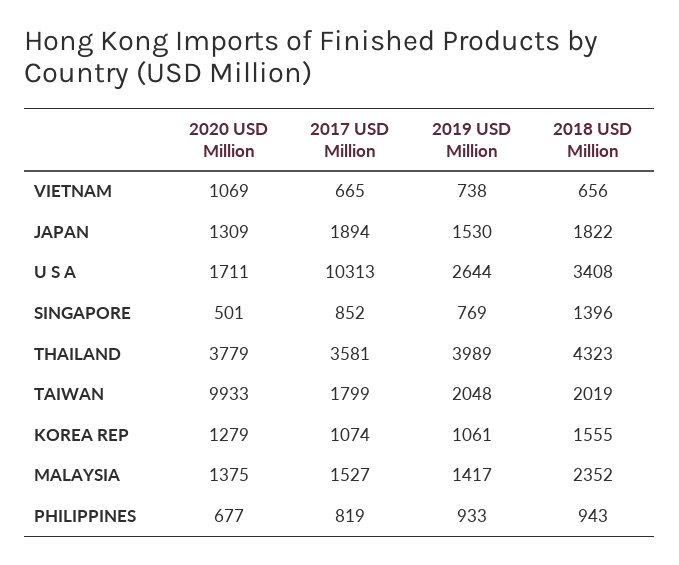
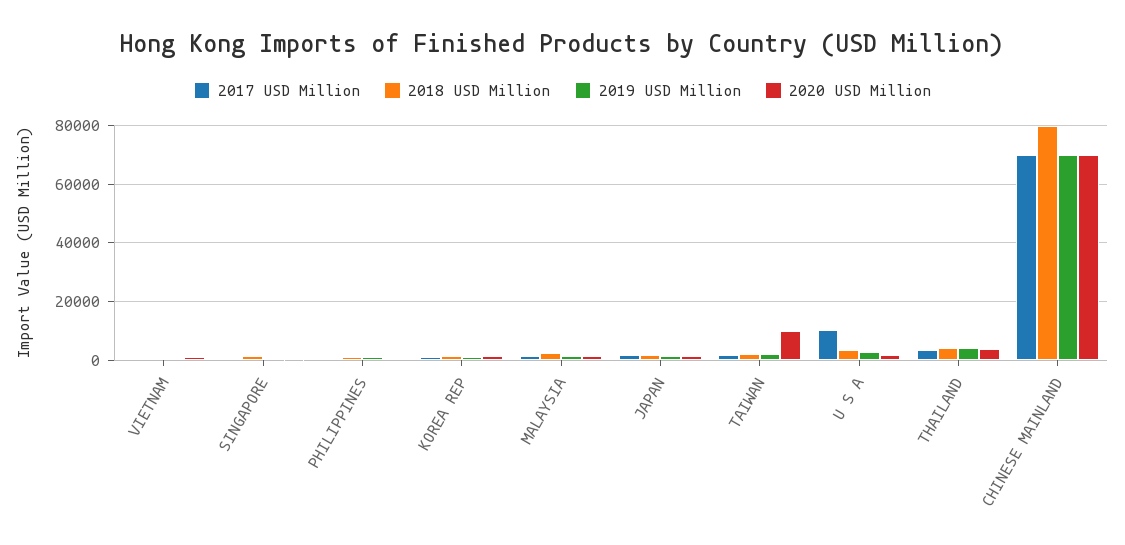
2017 USD Million, CHINESE MAINLAND: none -> 70000
2018 USD Million, CHINESE MAINLAND: none -> 80000
2019 USD Million, CHINESE MAINLAND: none -> 70000
2020 USD Million, CHINESE MAINLAND: none -> 70000

